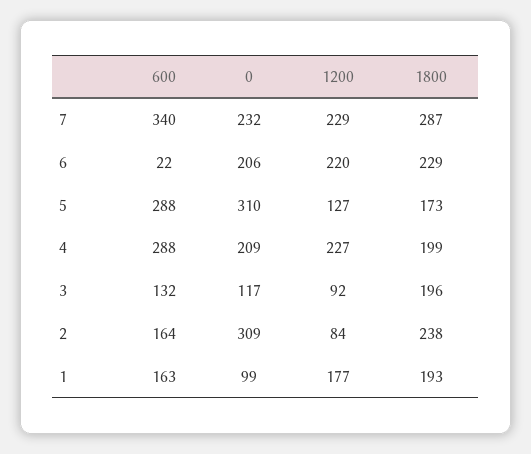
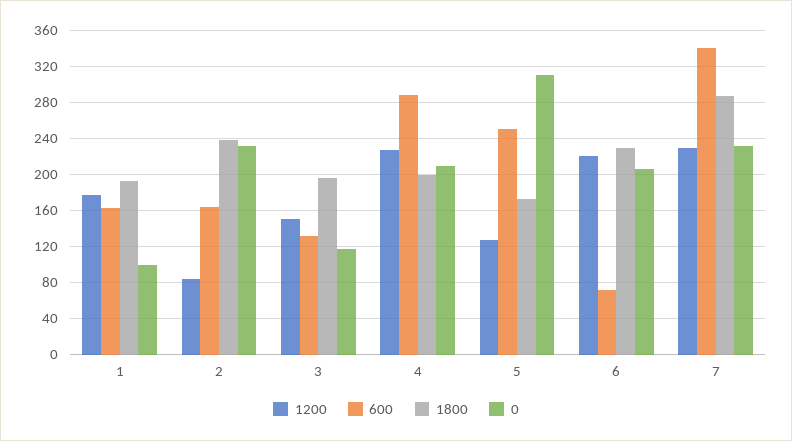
600, 6: 22 -> 70
600, 5: 288 -> 250
1200, 3: 92 -> 150
0, 2: 309 -> 230

